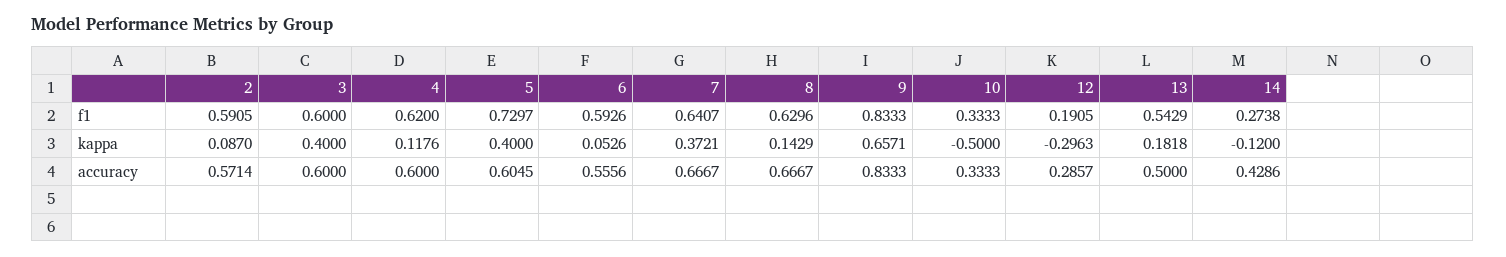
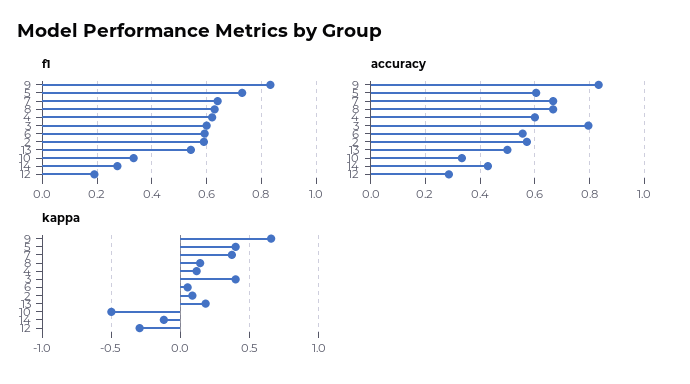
accuracy, 3: 0.6 -> 0.8

